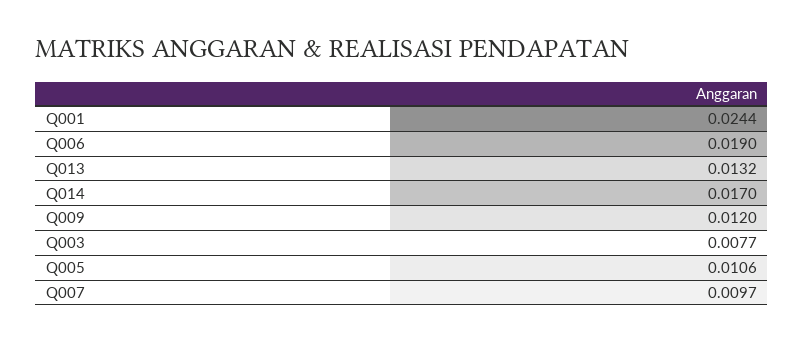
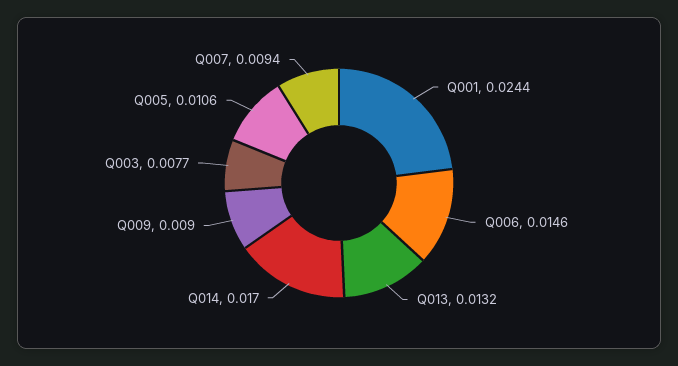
Q006: 0.019 -> 0.0146
Q009: 0.012 -> 0.009
Q007: 0.0097 -> 0.0094

